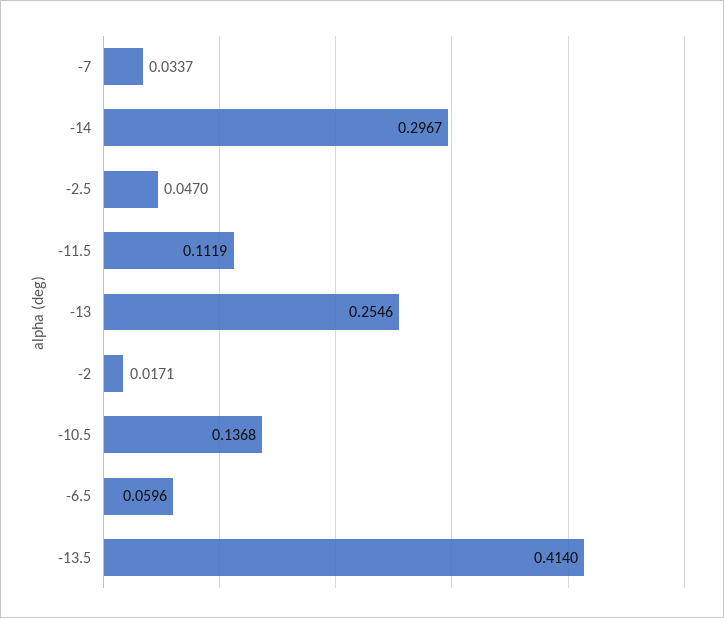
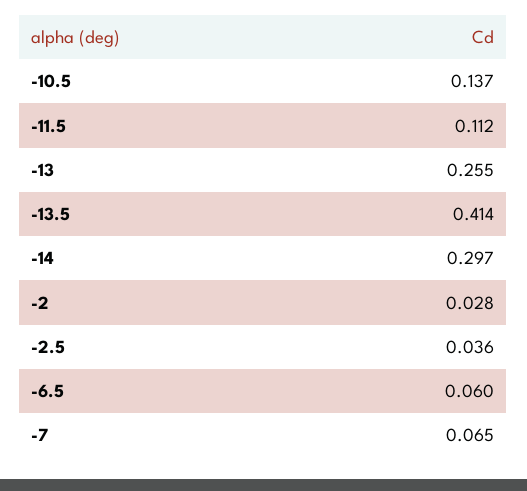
-7: 0.0337 -> 0.065
-2.5: 0.047 -> 0.036
-2: 0.0171 -> 0.028

